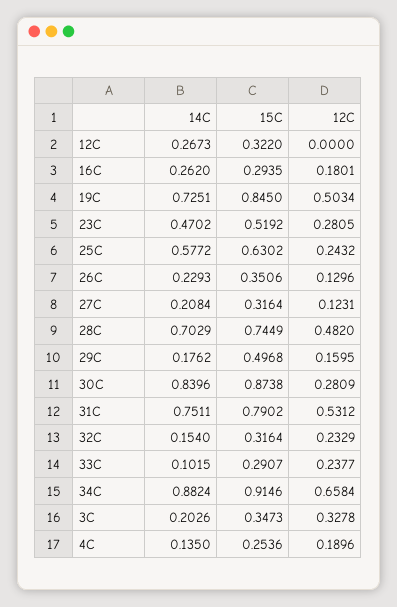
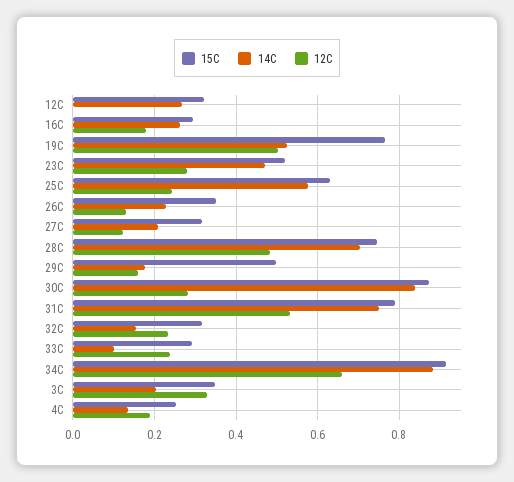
14C, 19C: 0.7251 -> 0.52
15C, 19C: 0.845 -> 0.76

